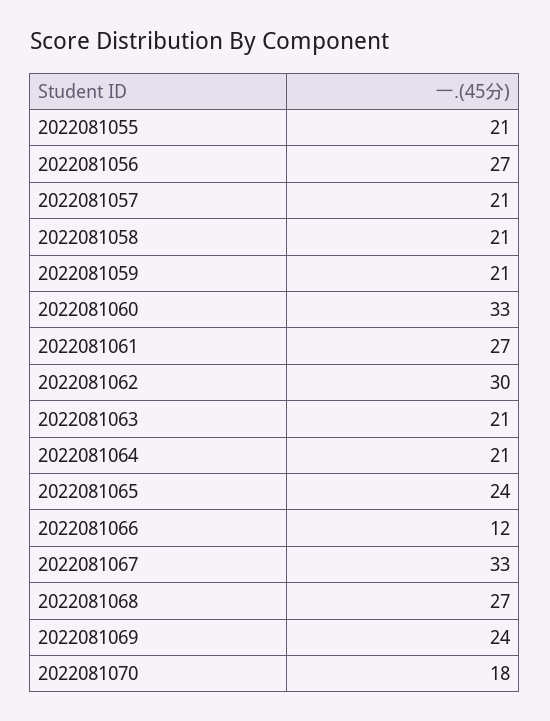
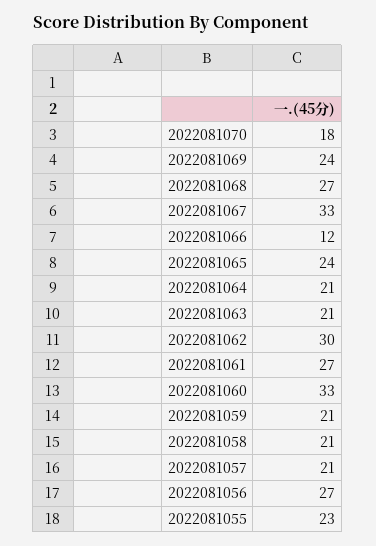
2022081055: 21 -> 23

